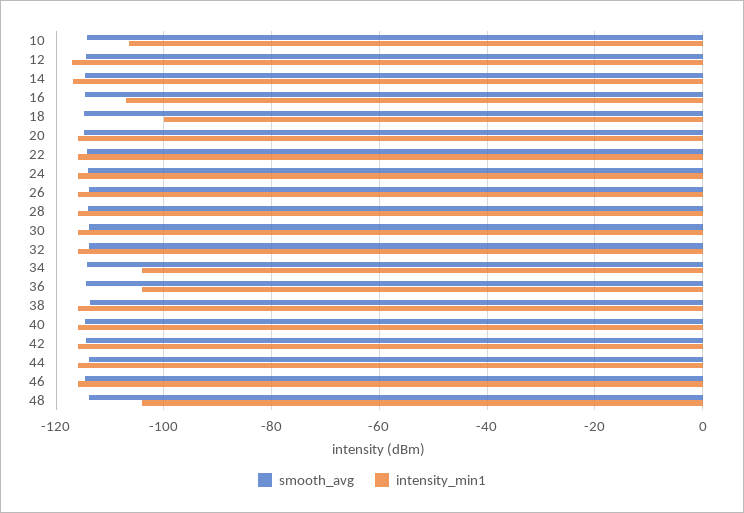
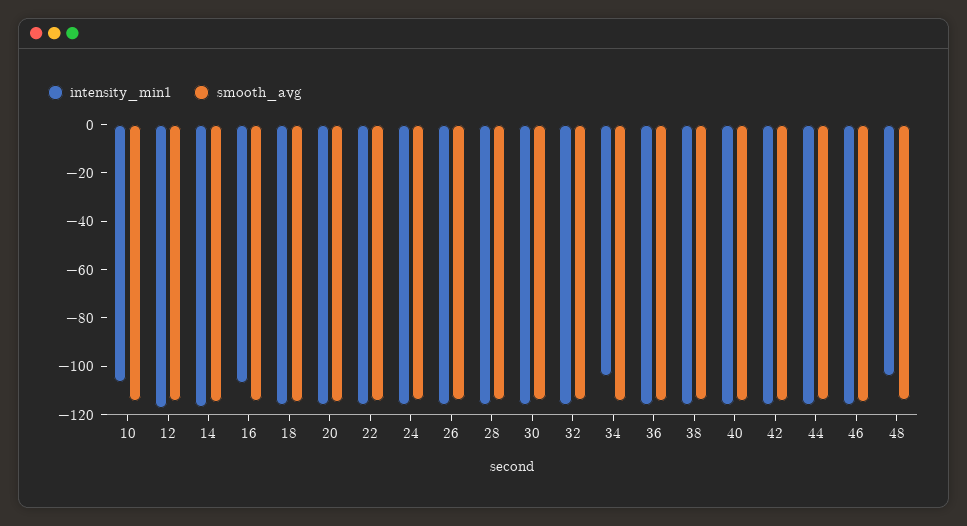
intensity_min1, 18: -100 -> -115
intensity_min1, 36: -104 -> -115

